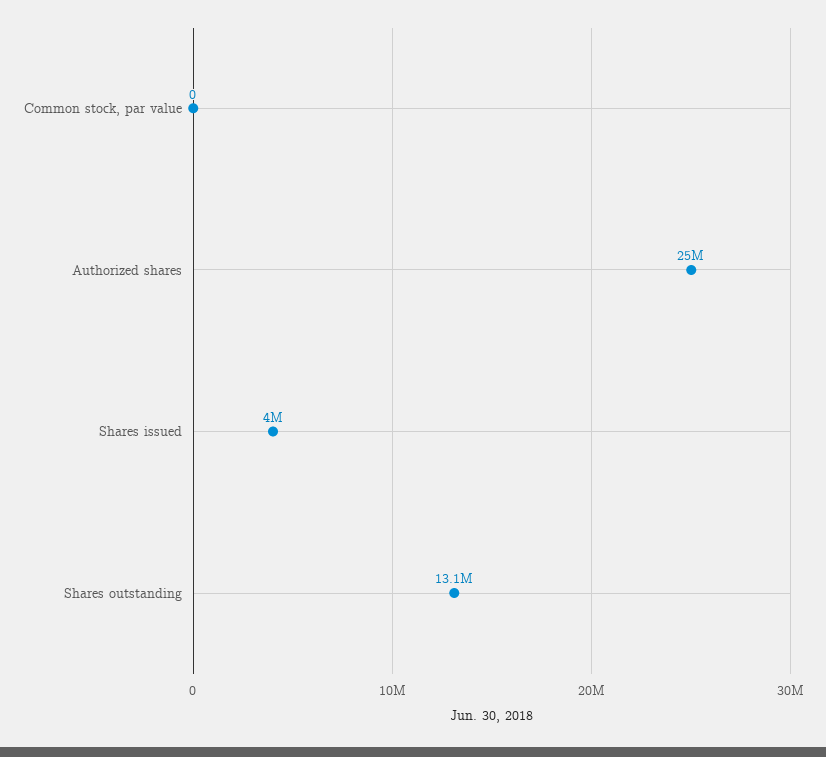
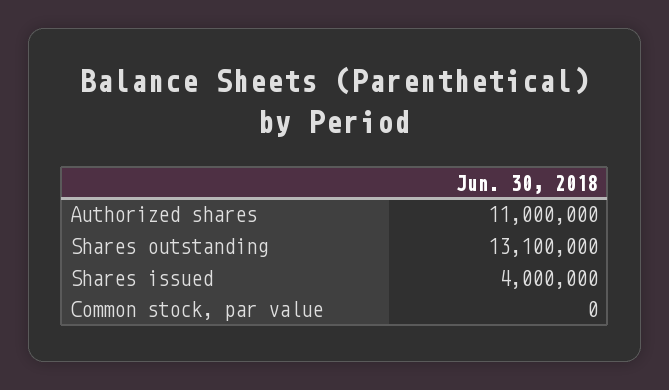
Authorized shares: 25000000 -> 11000000

